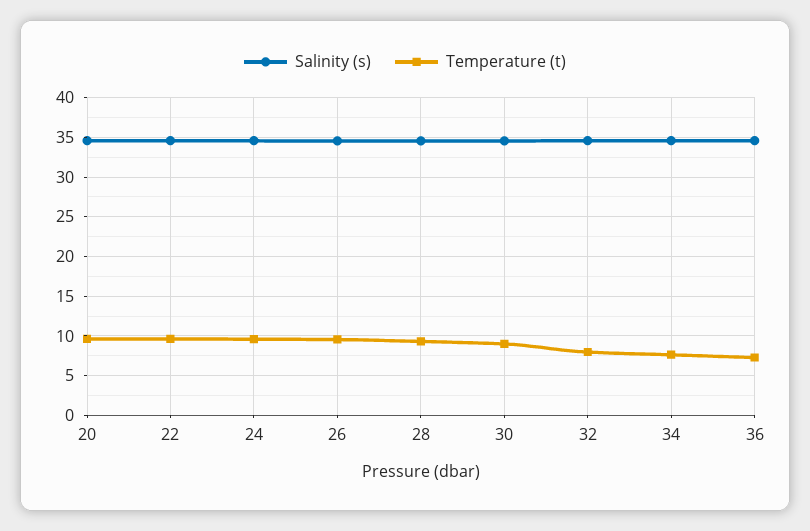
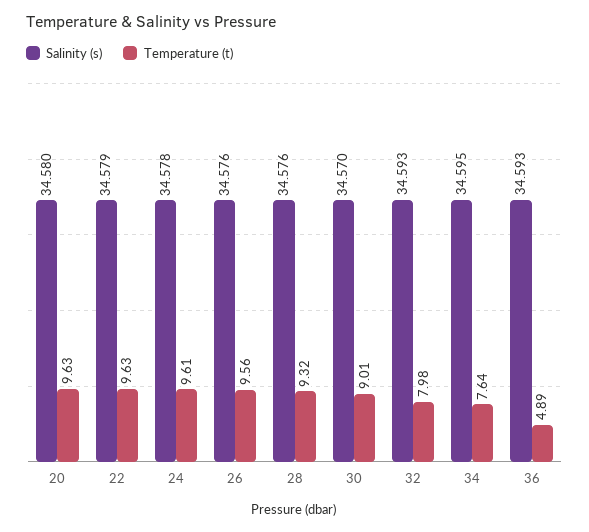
Temperature (t), 36: 7 -> 4.89

